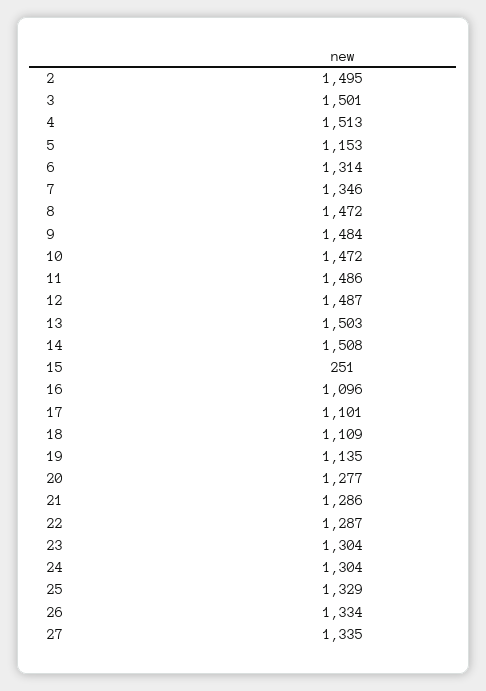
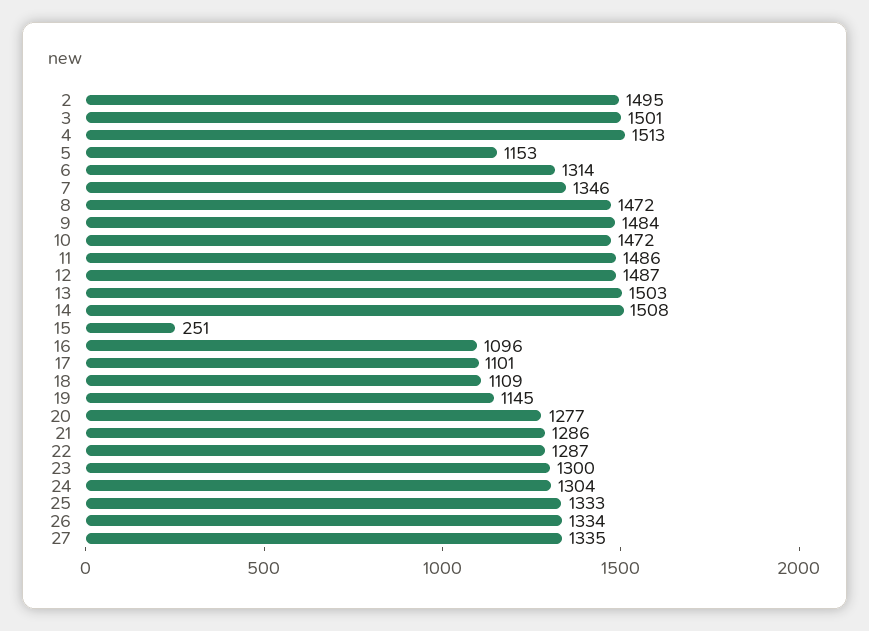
19: 1135 -> 1145
23: 1304 -> 1300
25: 1329 -> 1333

